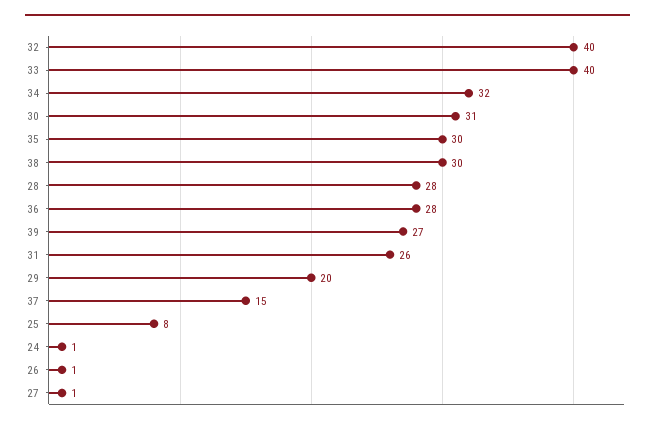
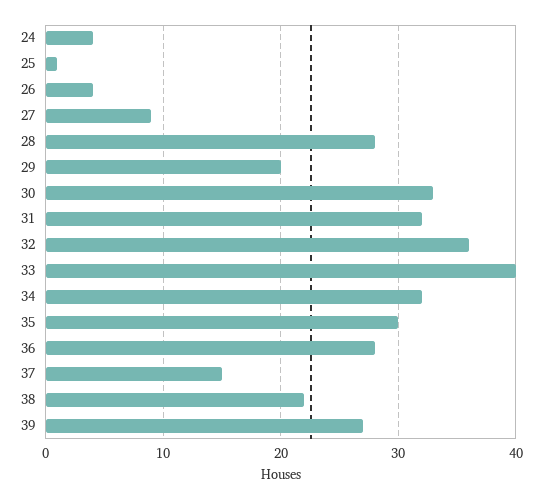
32: 40 -> 36
30: 31 -> 33
38: 30 -> 22
31: 26 -> 32
25: 8 -> 1
24: 1 -> 4
26: 1 -> 4
27: 1 -> 9

